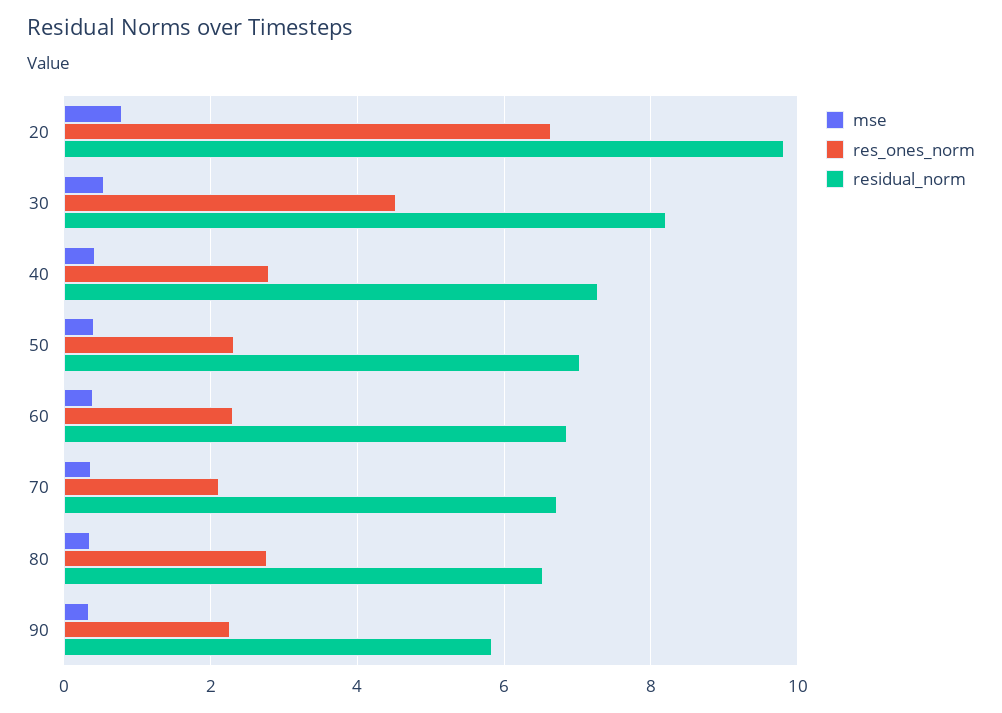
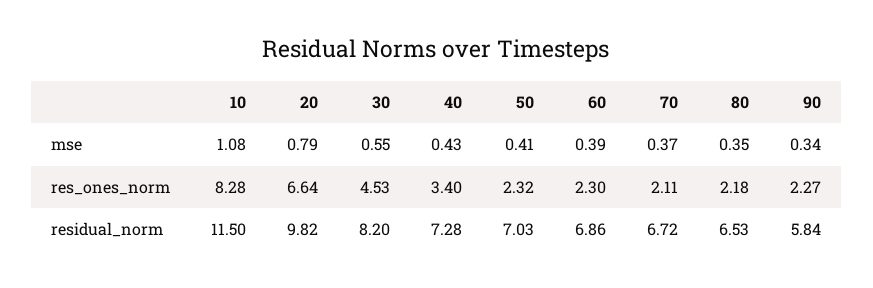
res_ones_norm, 40: 2.8 -> 3.4
res_ones_norm, 80: 2.8 -> 2.18
mse, 10: none -> 1.08
res_ones_norm, 10: none -> 8.28
residual_norm, 10: none -> 11.5

